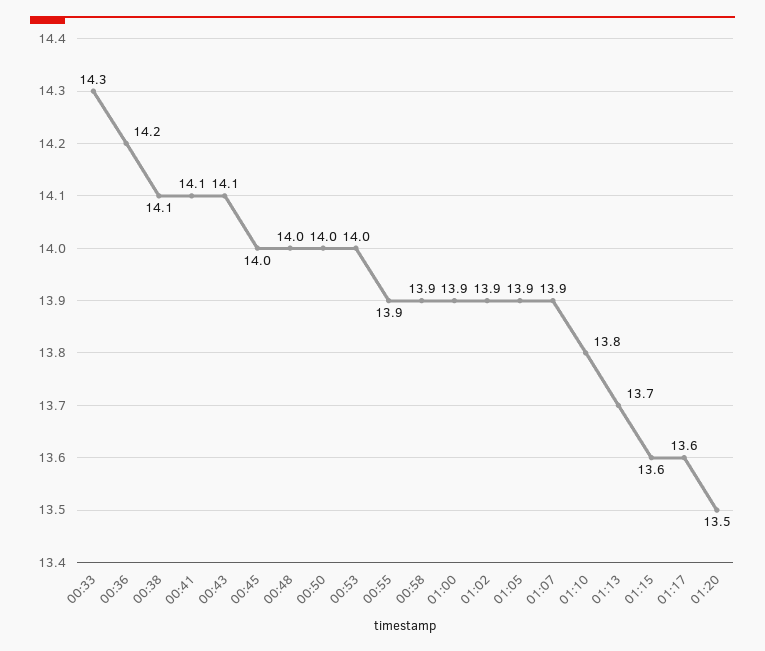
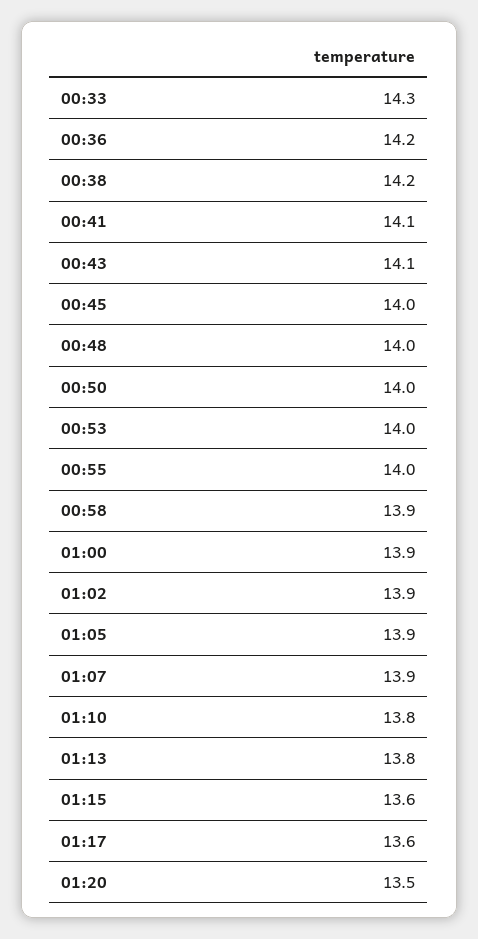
00:38: 14.1 -> 14.2
00:55: 13.9 -> 14
01:13: 13.7 -> 13.8

